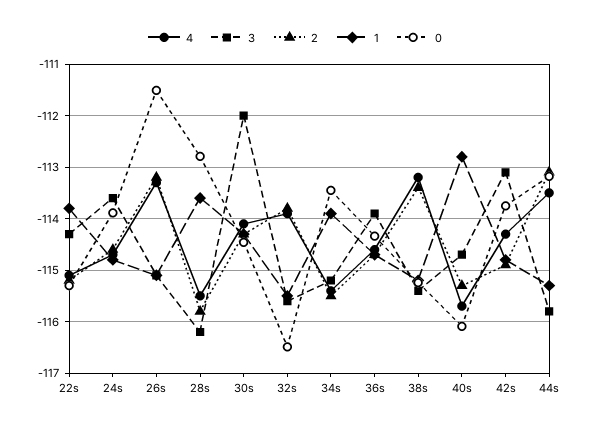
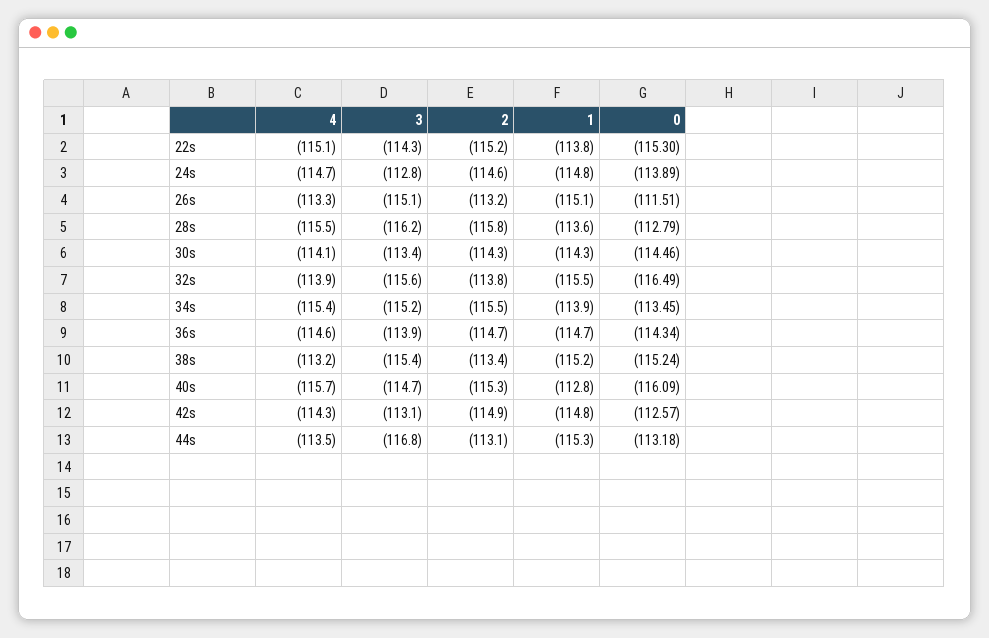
3, 24s: -113.6 -> -112.8
3, 30s: -112 -> -113.4
0, 42s: -113.8 -> -112.57
3, 44s: -115.8 -> -116.8

